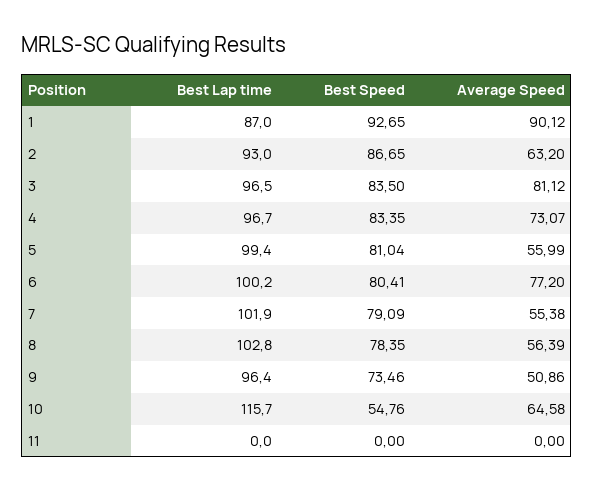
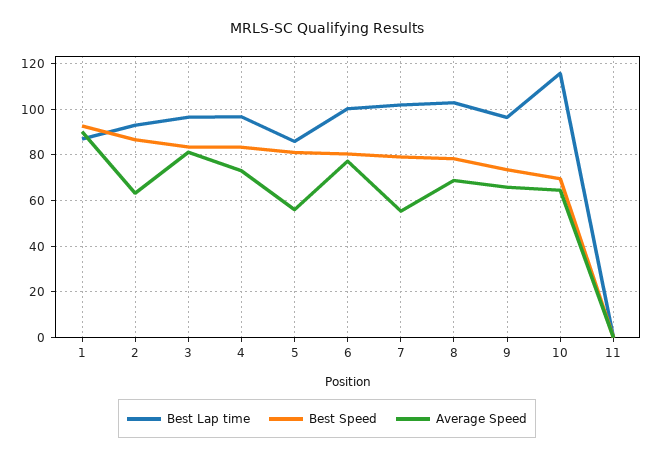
Best Lap time, 5: 99.4 -> 85
Average Speed, 8: 56.39 -> 70
Average Speed, 9: 50.86 -> 65
Best Speed, 10: 54.76 -> 70

